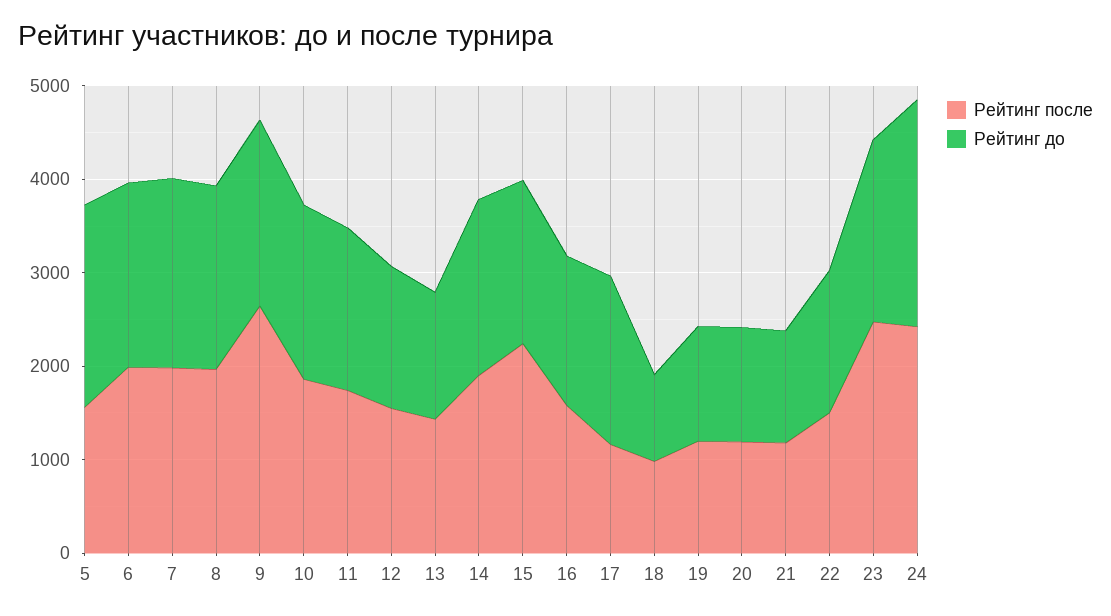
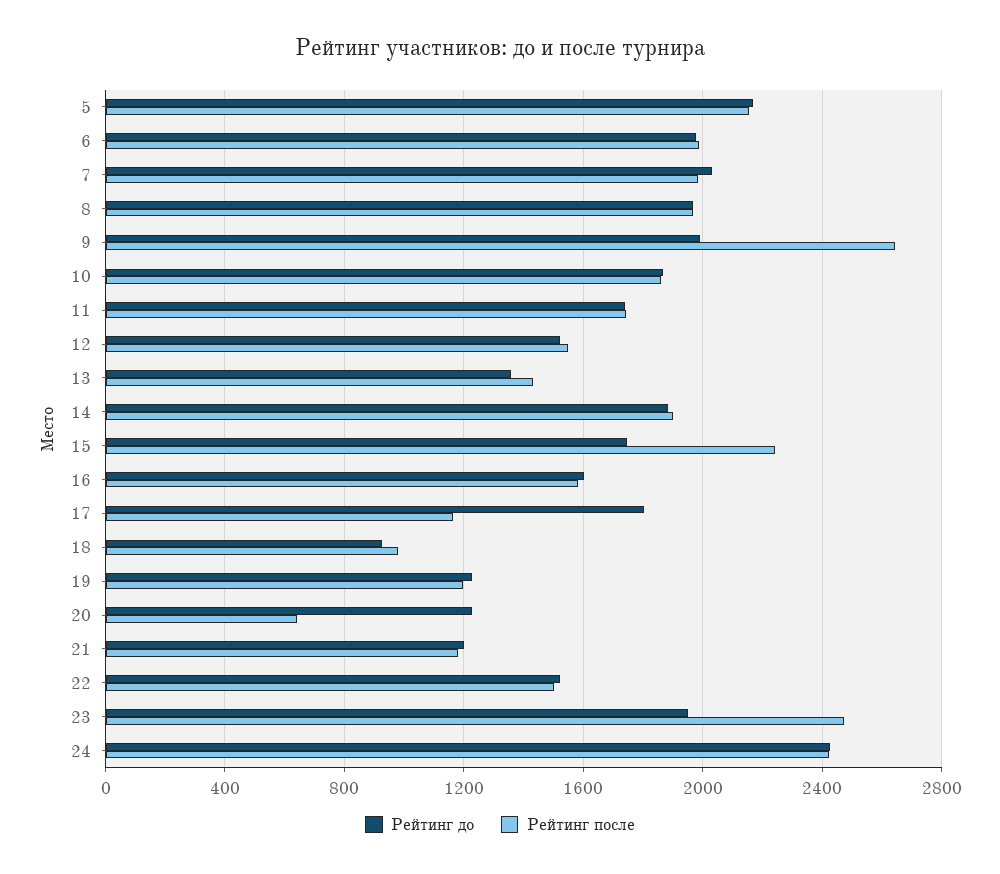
Рейтинг после, 5: 1600 -> 2150
Рейтинг после, 20: 1200 -> 650

